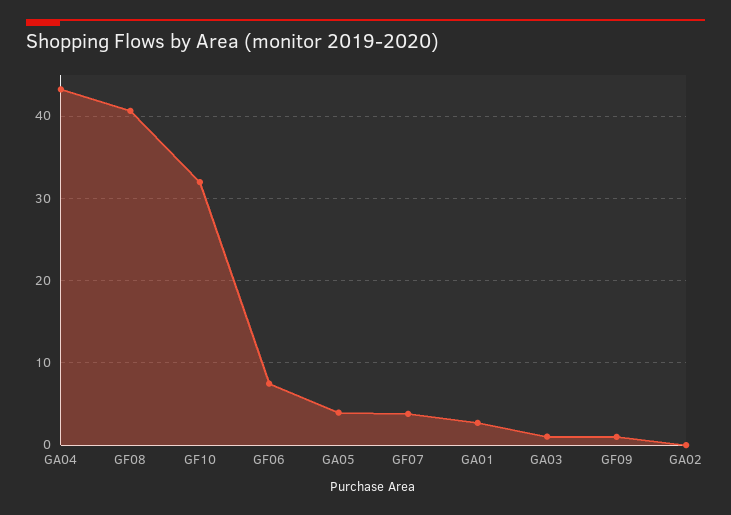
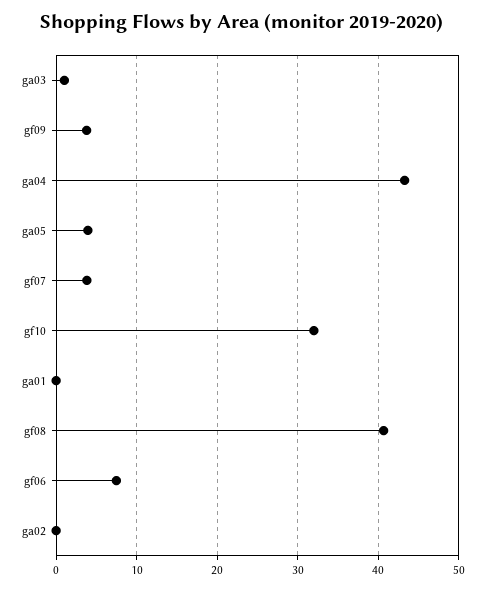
GA01: 3 -> 0
GF09: 1 -> 4

